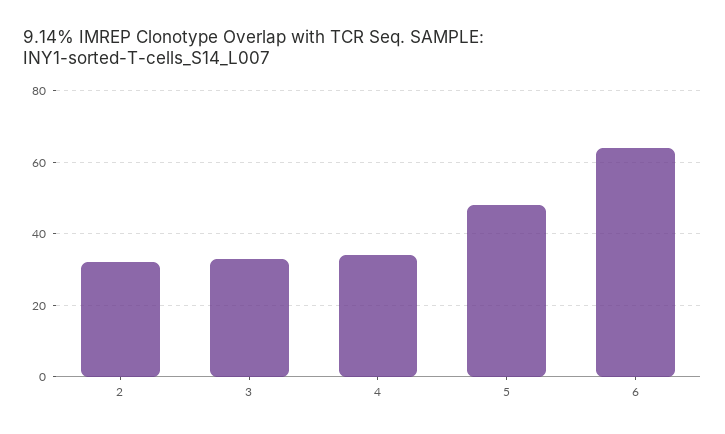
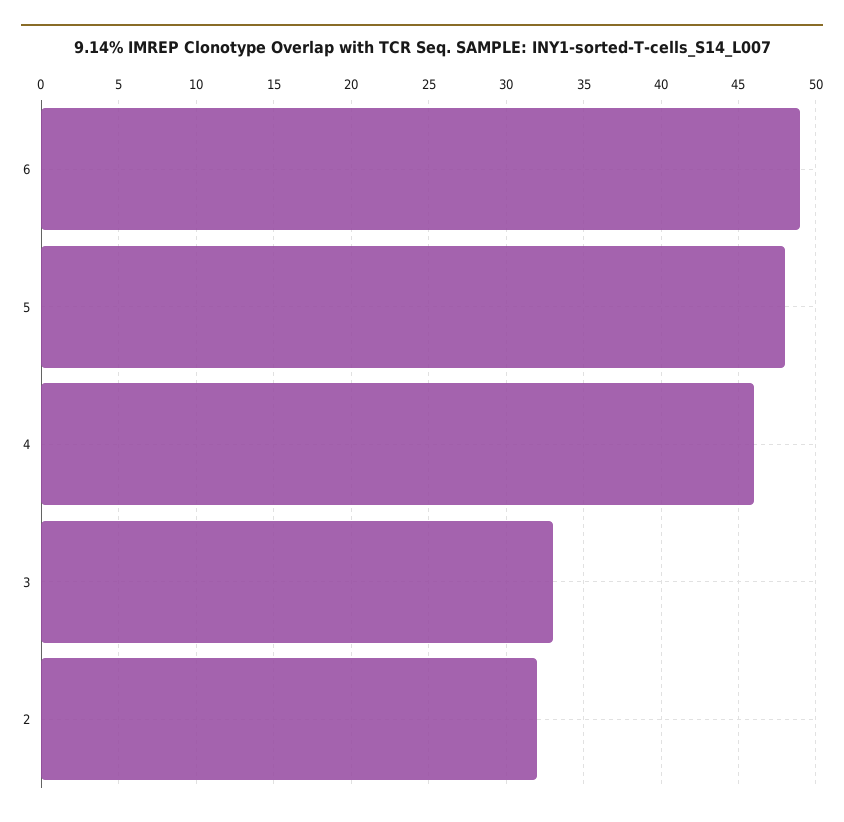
4: 35 -> 46
6: 65 -> 49

